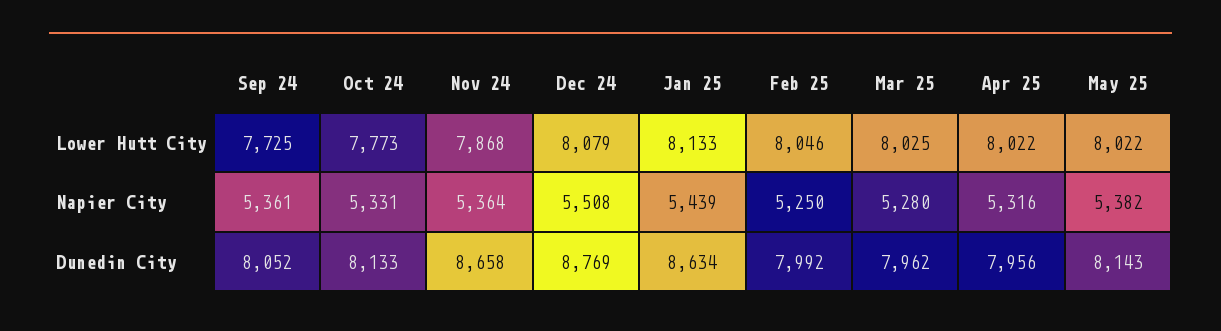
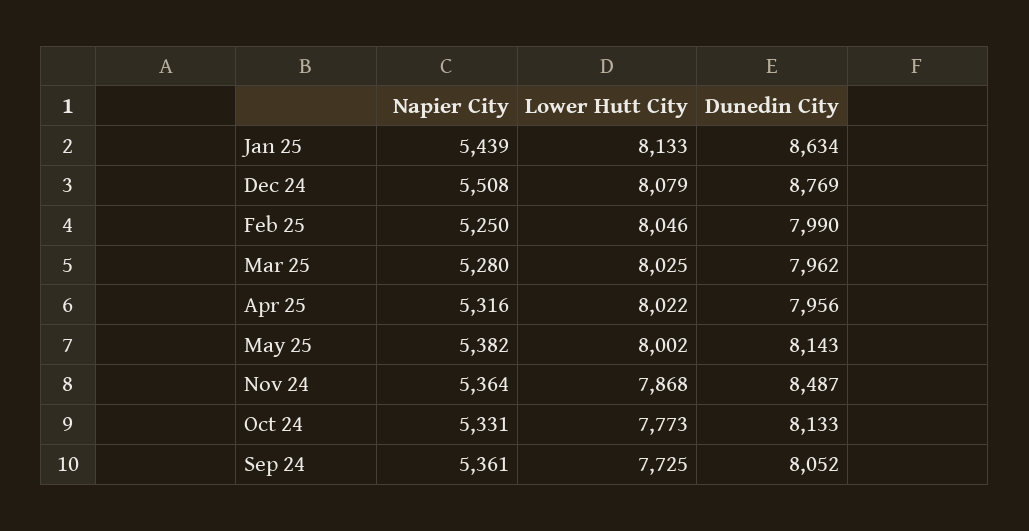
May 25, Lower Hutt City: 8022 -> 8002
Nov 24, Dunedin City: 8658 -> 8487
Feb 25, Dunedin City: 7992 -> 7990

